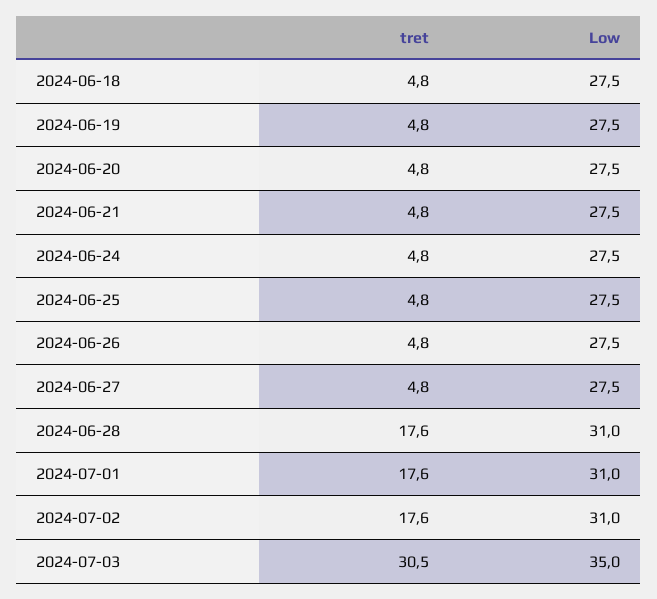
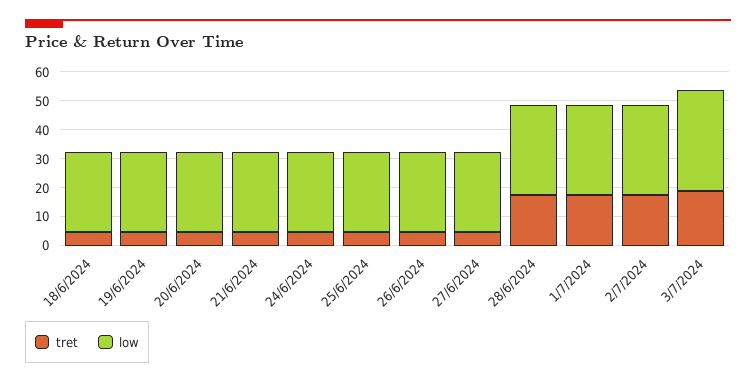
tret, 2024-07-03: 30.5 -> 20

